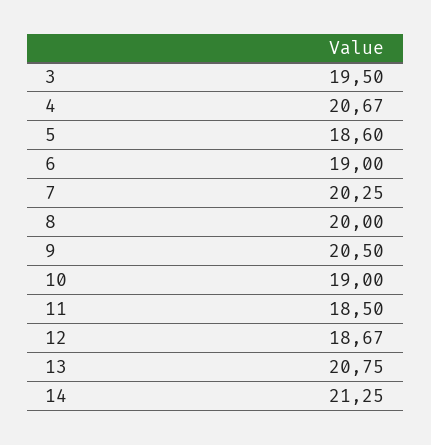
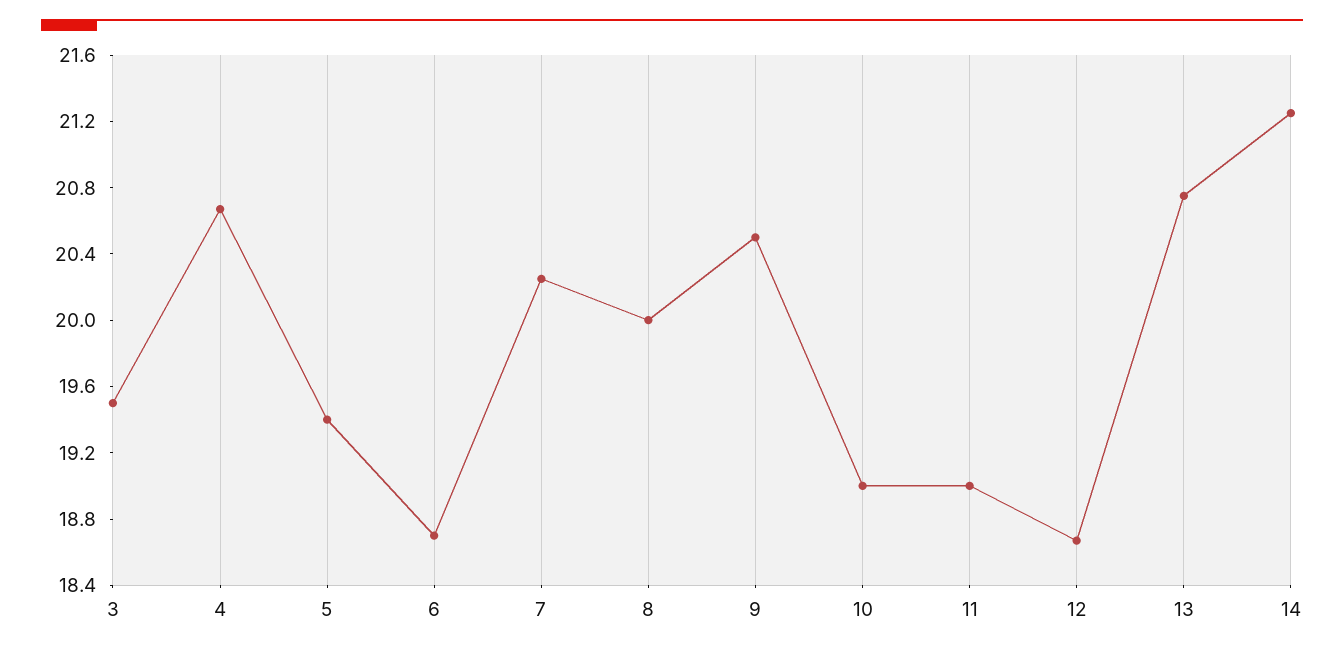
5: 18.6 -> 19.4
6: 19 -> 18.7
11: 18.5 -> 19

